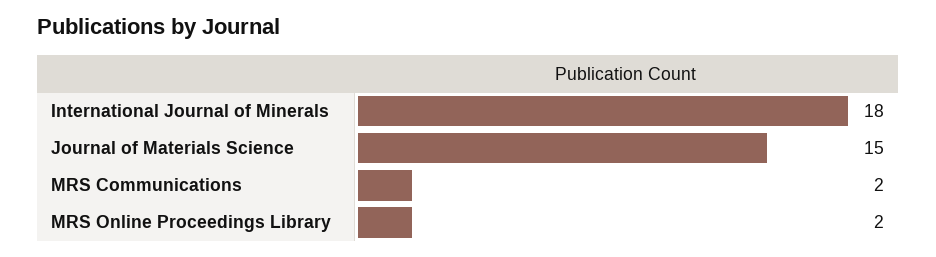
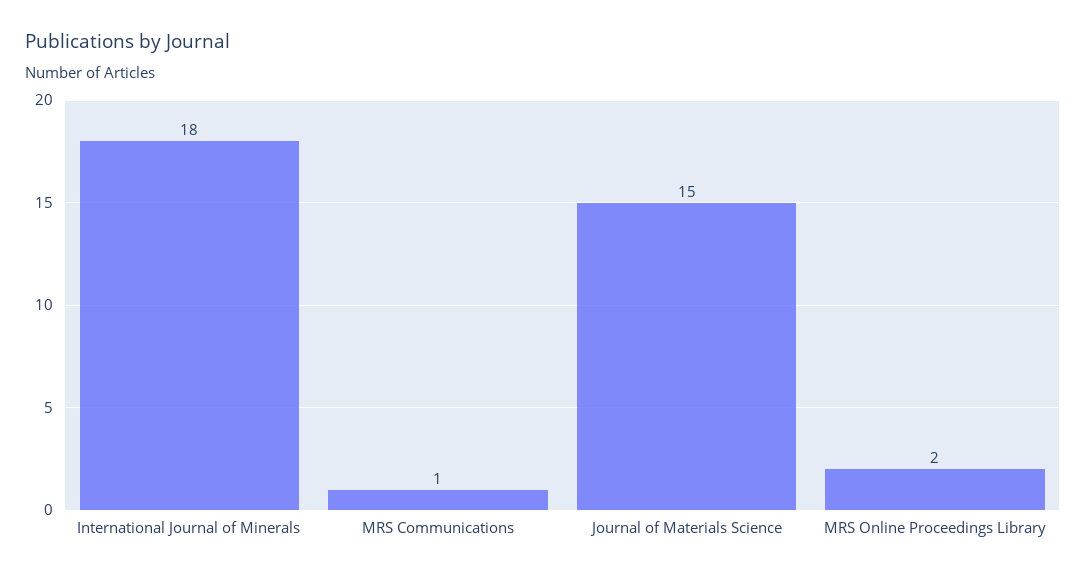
MRS Communications: 2 -> 1

